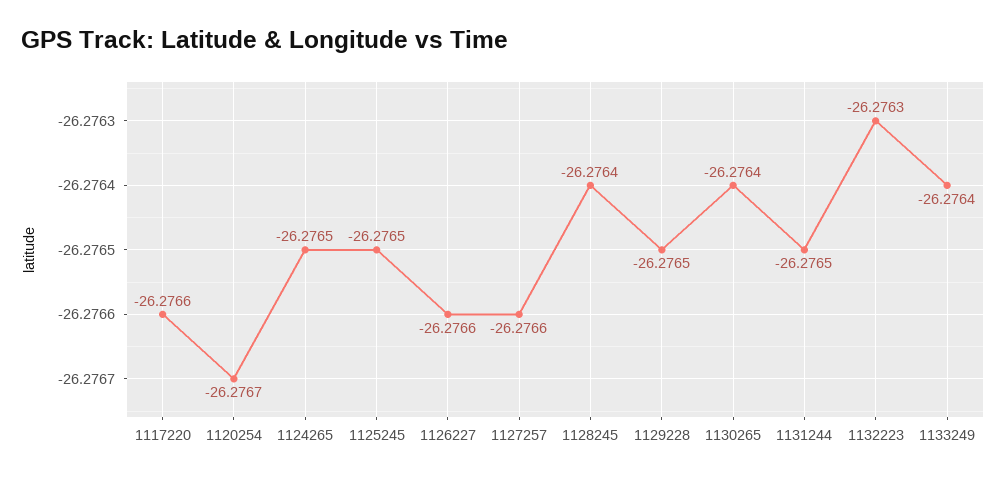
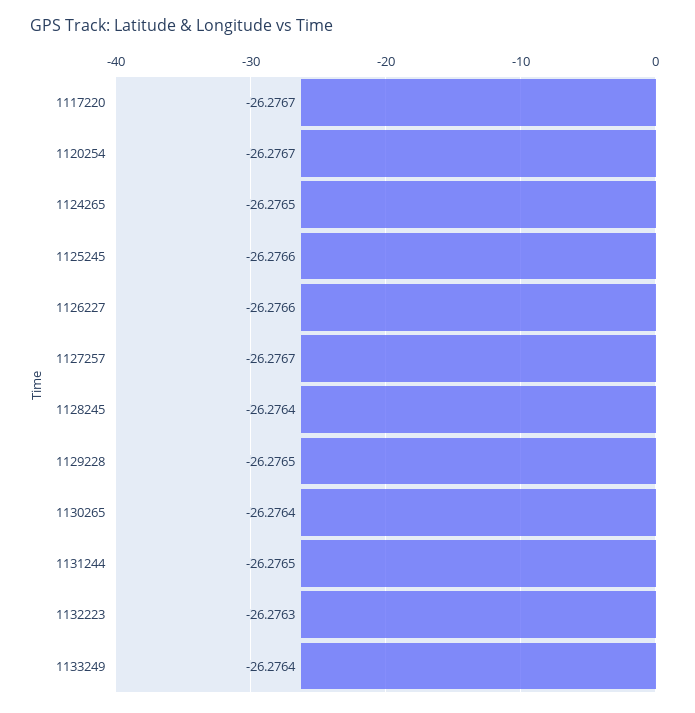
1117220: -26.2766 -> -26.2767
1125245: -26.2765 -> -26.2766
1127257: -26.2766 -> -26.2767

